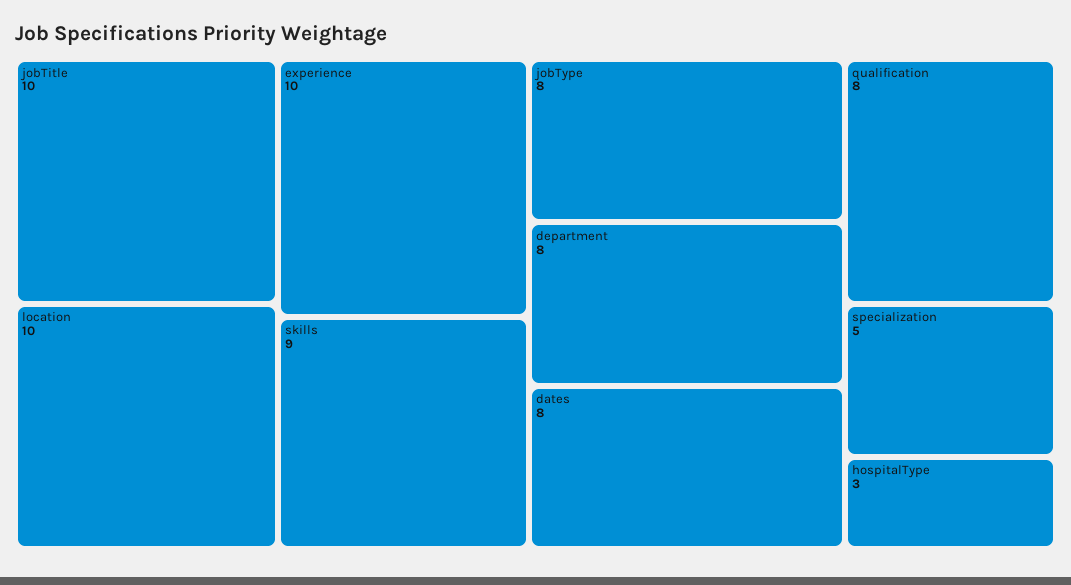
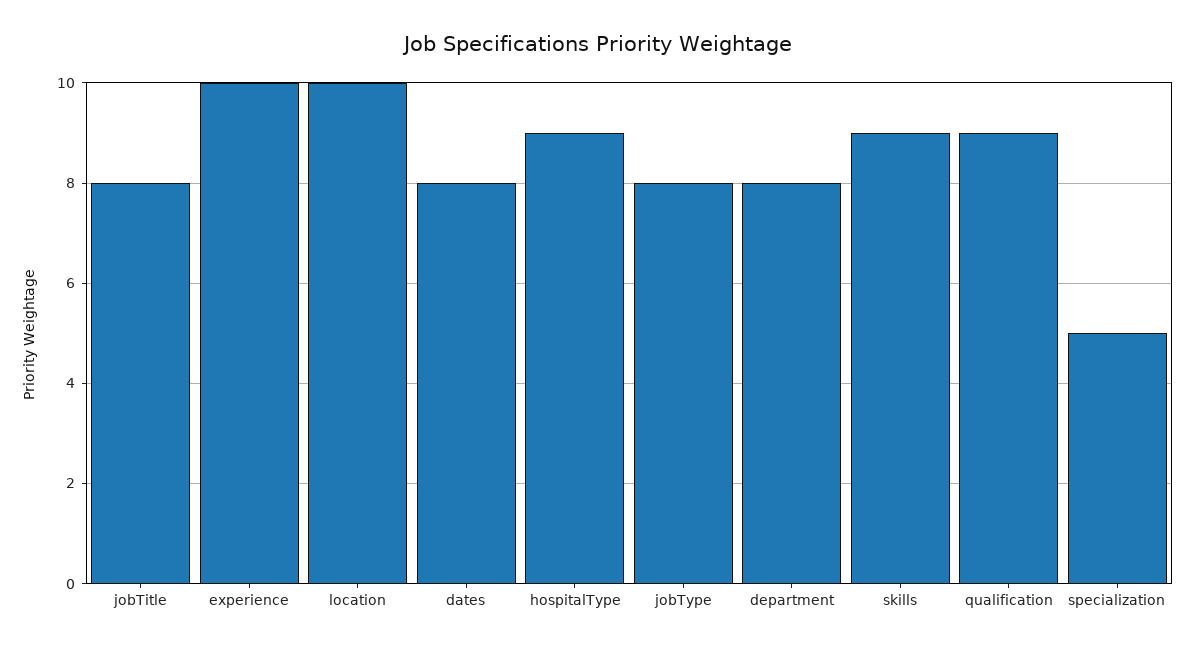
jobTitle: 10 -> 8
qualification: 8 -> 9
hospitalType: 3 -> 9

